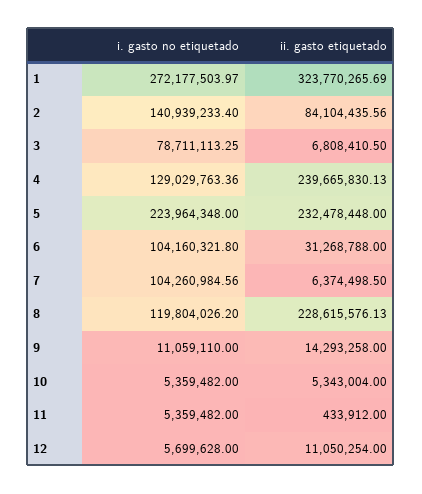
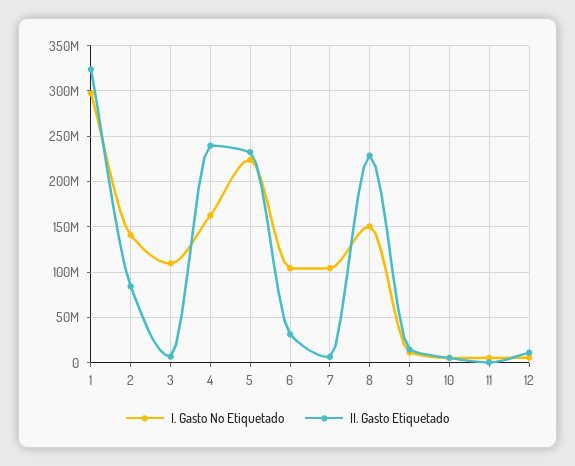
i. gasto no etiquetado, 1: 272177503.97 -> 300000000
i. gasto no etiquetado, 3: 78711113.25 -> 110000000
i. gasto no etiquetado, 4: 129029763.36 -> 160000000
i. gasto no etiquetado, 8: 119804026.2 -> 150000000

